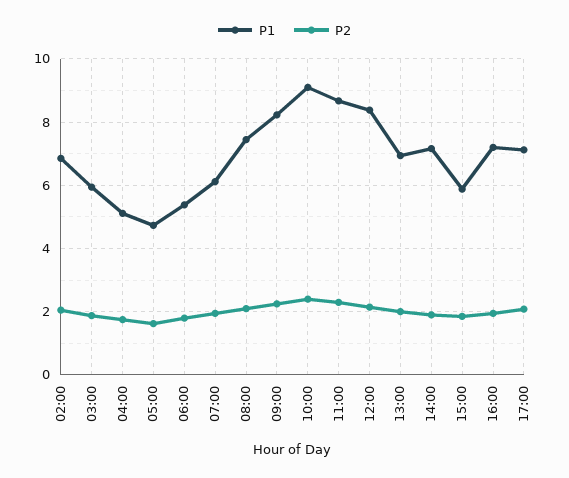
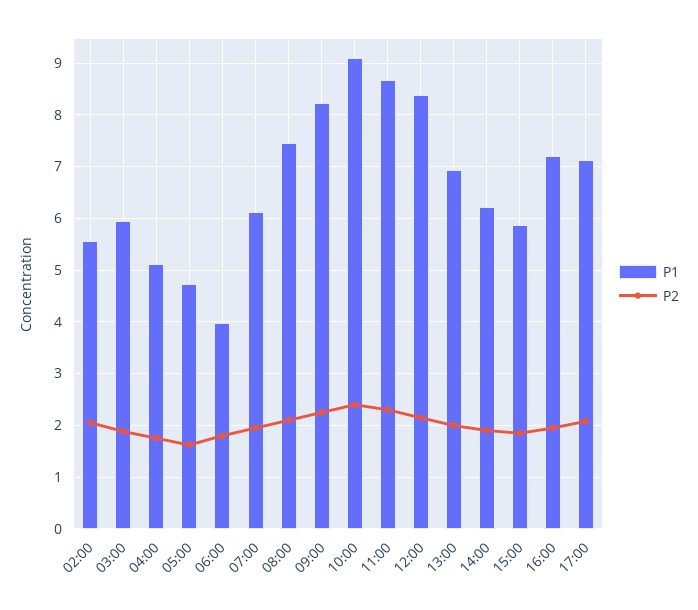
P1, 02:00: 6.8 -> 5.6
P1, 06:00: 5.4 -> 4
P1, 14:00: 7.2 -> 6.2

